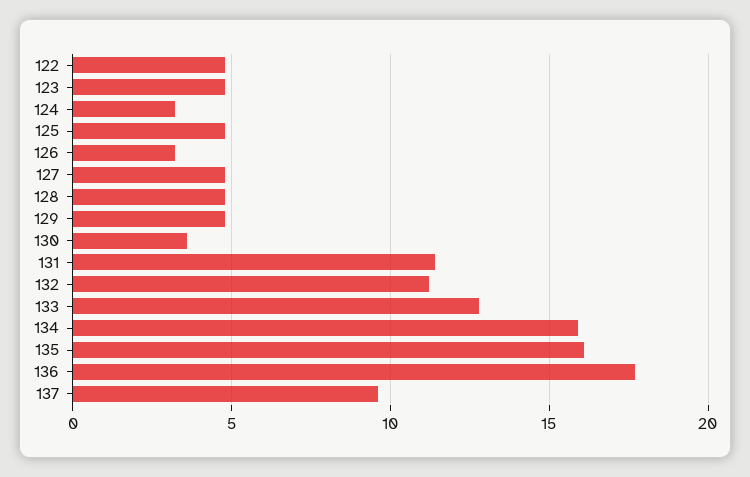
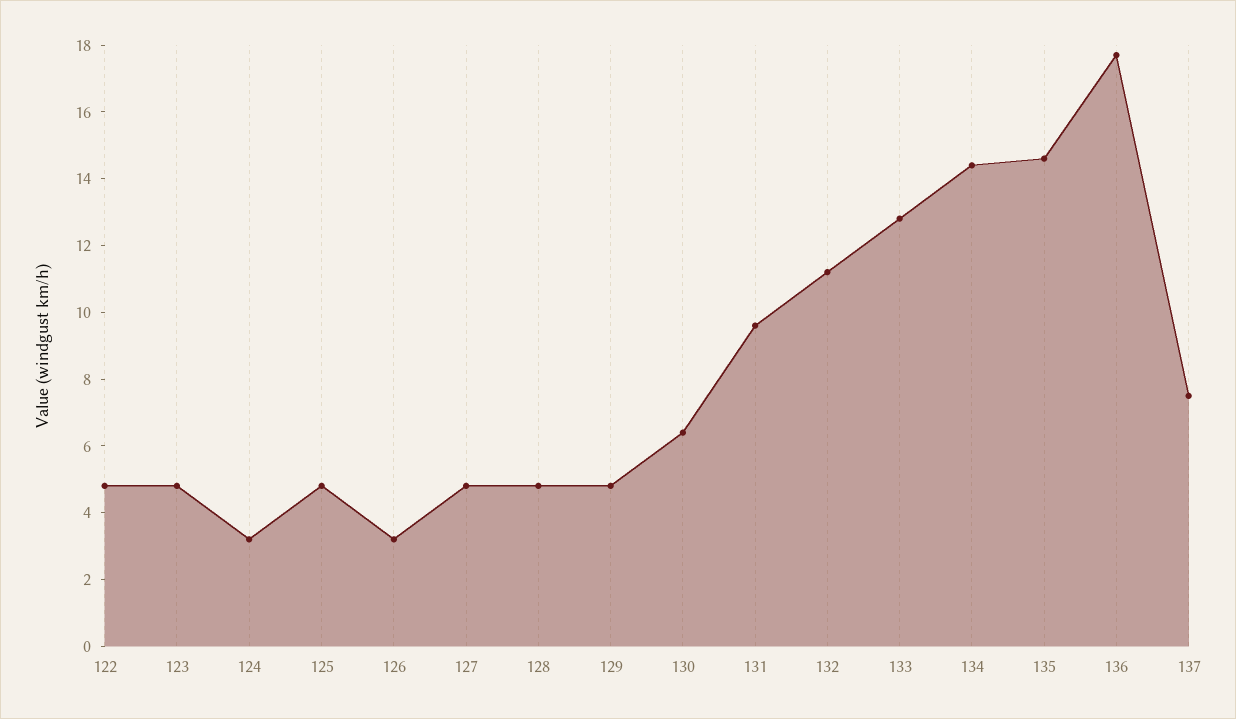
130: 3.5 -> 6.5
131: 11.5 -> 9.5
134: 16 -> 14.5
135: 16 -> 14.5
137: 9.5 -> 7.5

